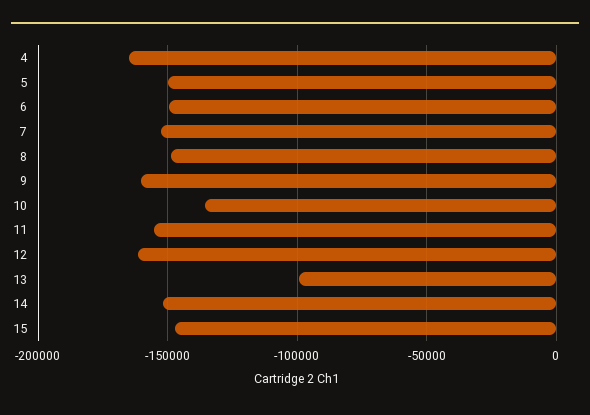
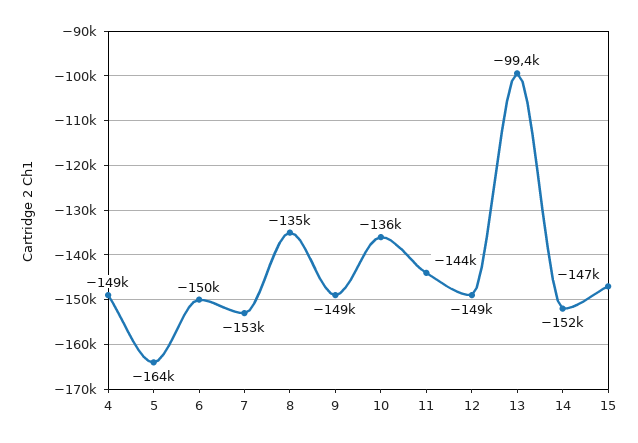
4: -165000 -> -149000
5: -150000 -> -164000
8: -150000 -> -135000
9: -160000 -> -149000
11: -155000 -> -144000
12: -160000 -> -149000

